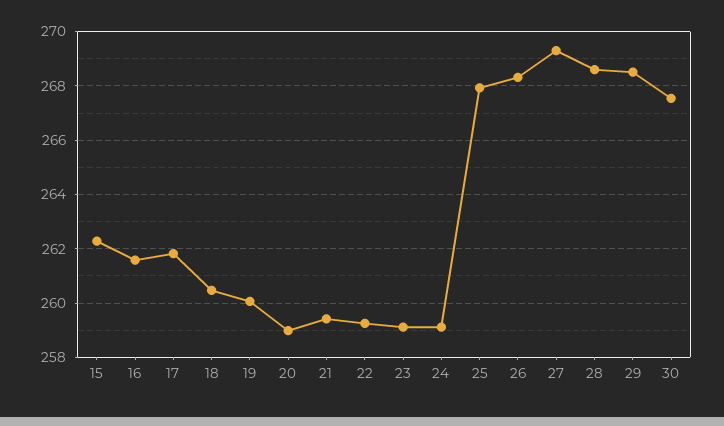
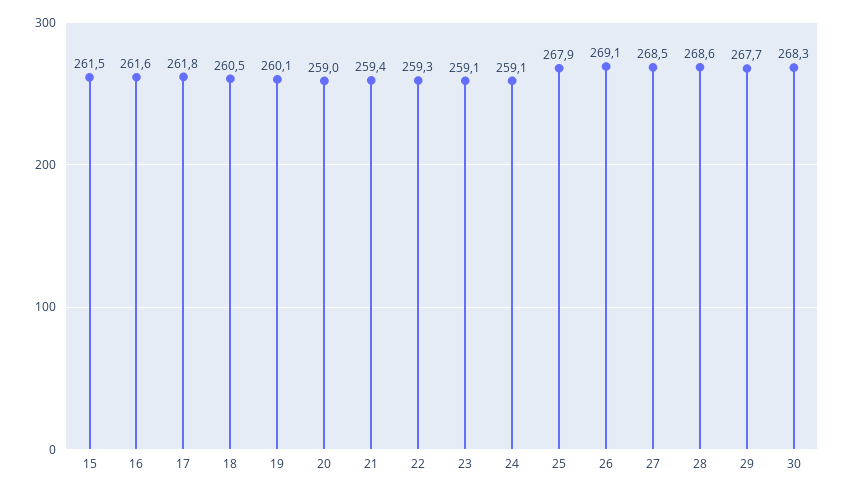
15: 262.25 -> 261.5
26: 268.25 -> 269.1
27: 269.25 -> 268.5
29: 268.5 -> 267.7
30: 267.5 -> 268.3

